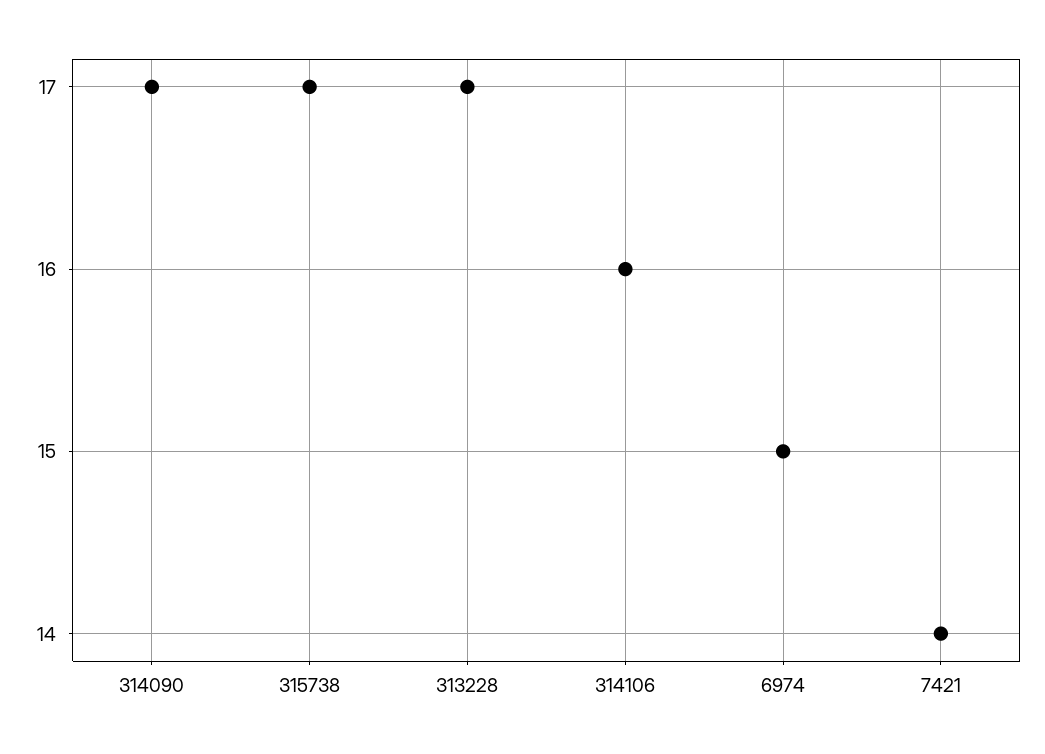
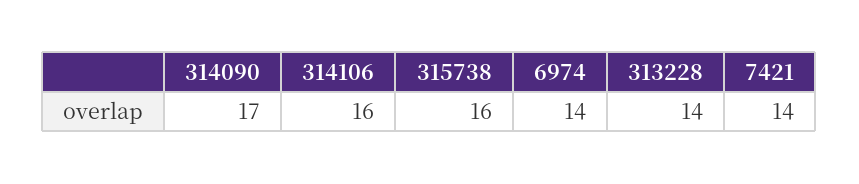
315738: 17 -> 16
313228: 17 -> 14
6974: 15 -> 14

